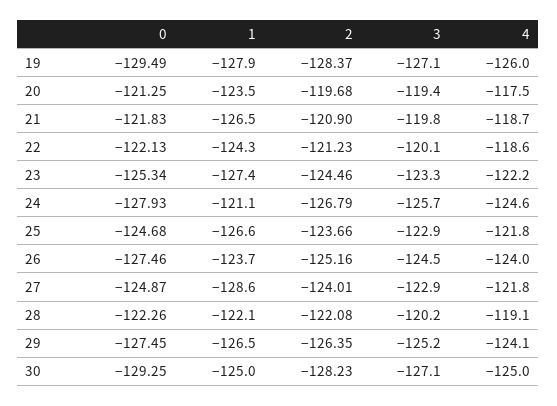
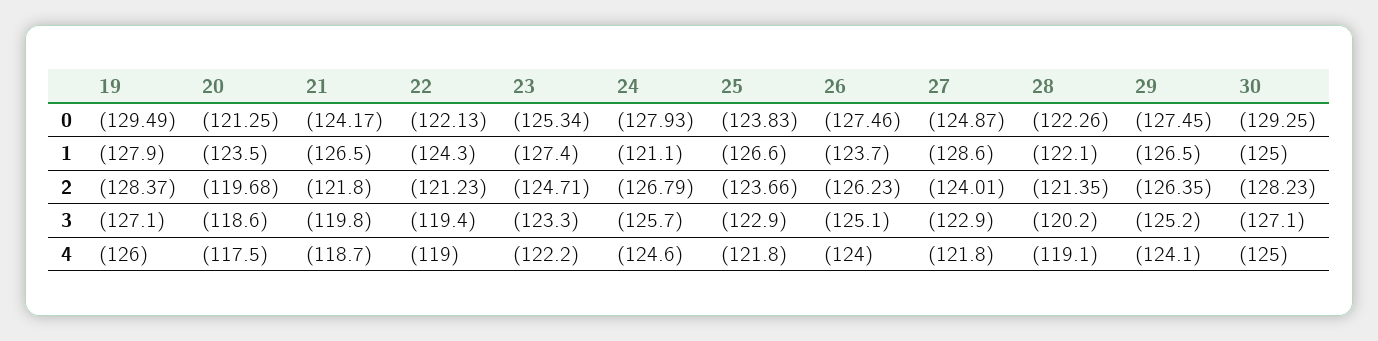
3, 20: -119.4 -> -118.6
0, 21: -121.83 -> -124.17
2, 21: -120.9 -> -121.8
3, 22: -120.1 -> -119.4
4, 22: -118.6 -> -119
2, 23: -124.46 -> -124.71
0, 25: -124.68 -> -123.83
2, 26: -125.16 -> -126.23
3, 26: -124.5 -> -125.1
2, 28: -122.08 -> -121.35

